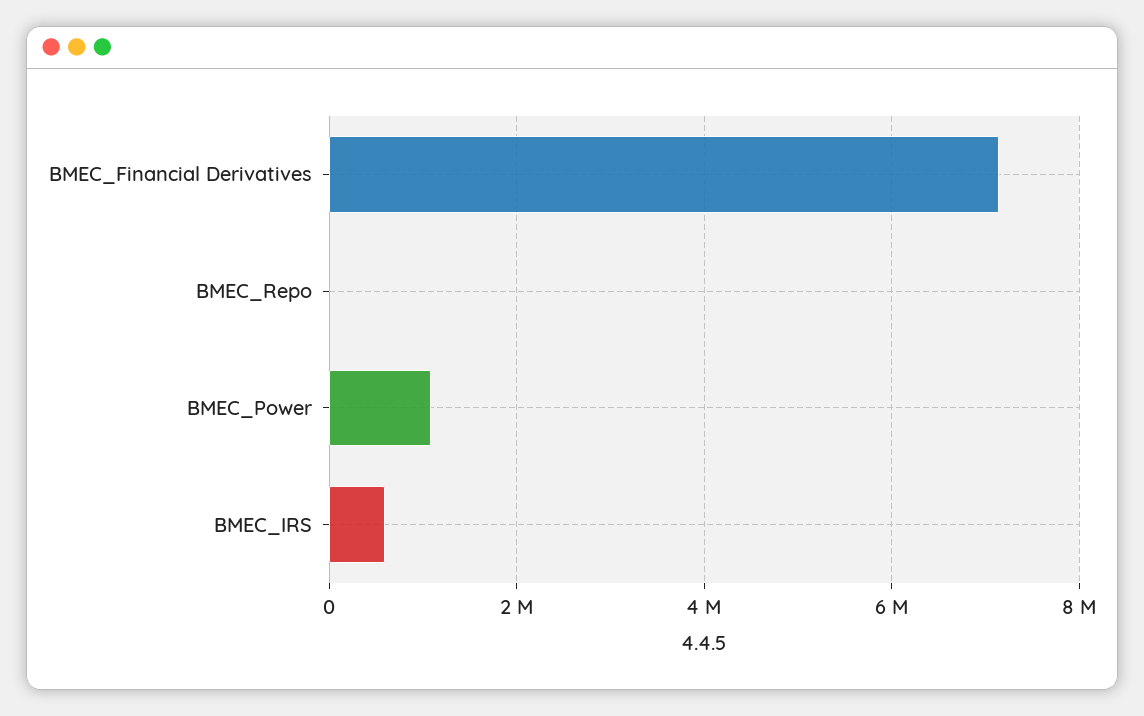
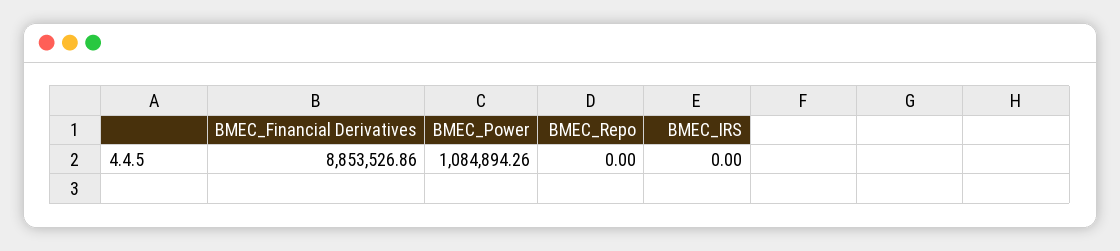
BMEC_Financial Derivatives: 7200000 -> 8853526.86
BMEC_IRS: 600000 -> 0

